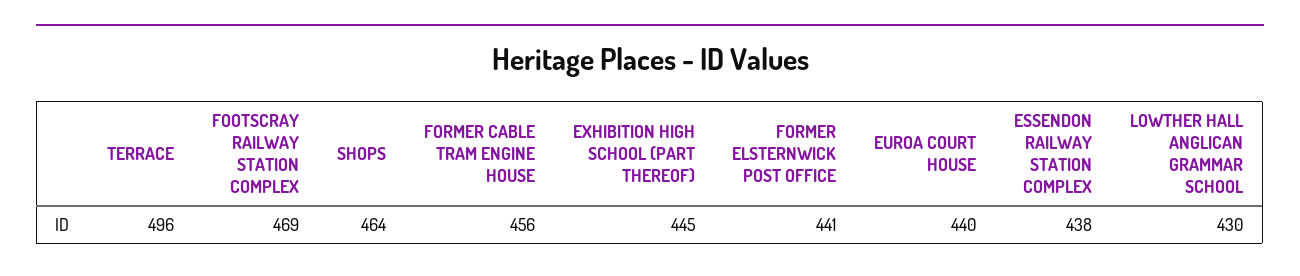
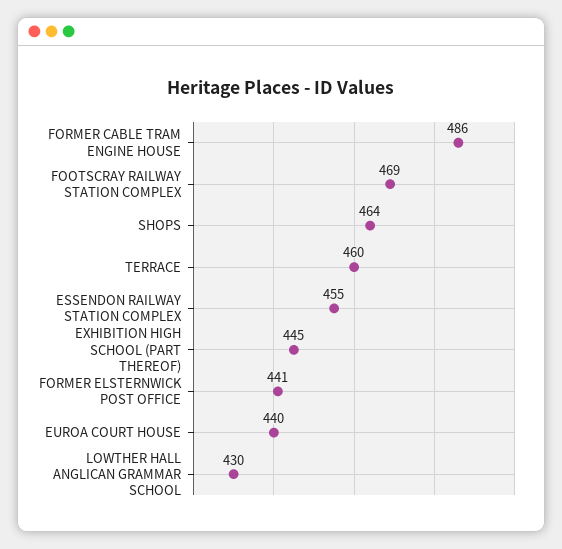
TERRACE: 496 -> 460
FORMER CABLE TRAM ENGINE HOUSE: 456 -> 486
ESSENDON RAILWAY STATION COMPLEX: 438 -> 455

